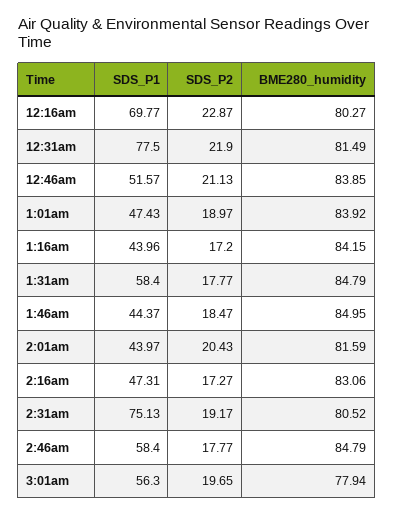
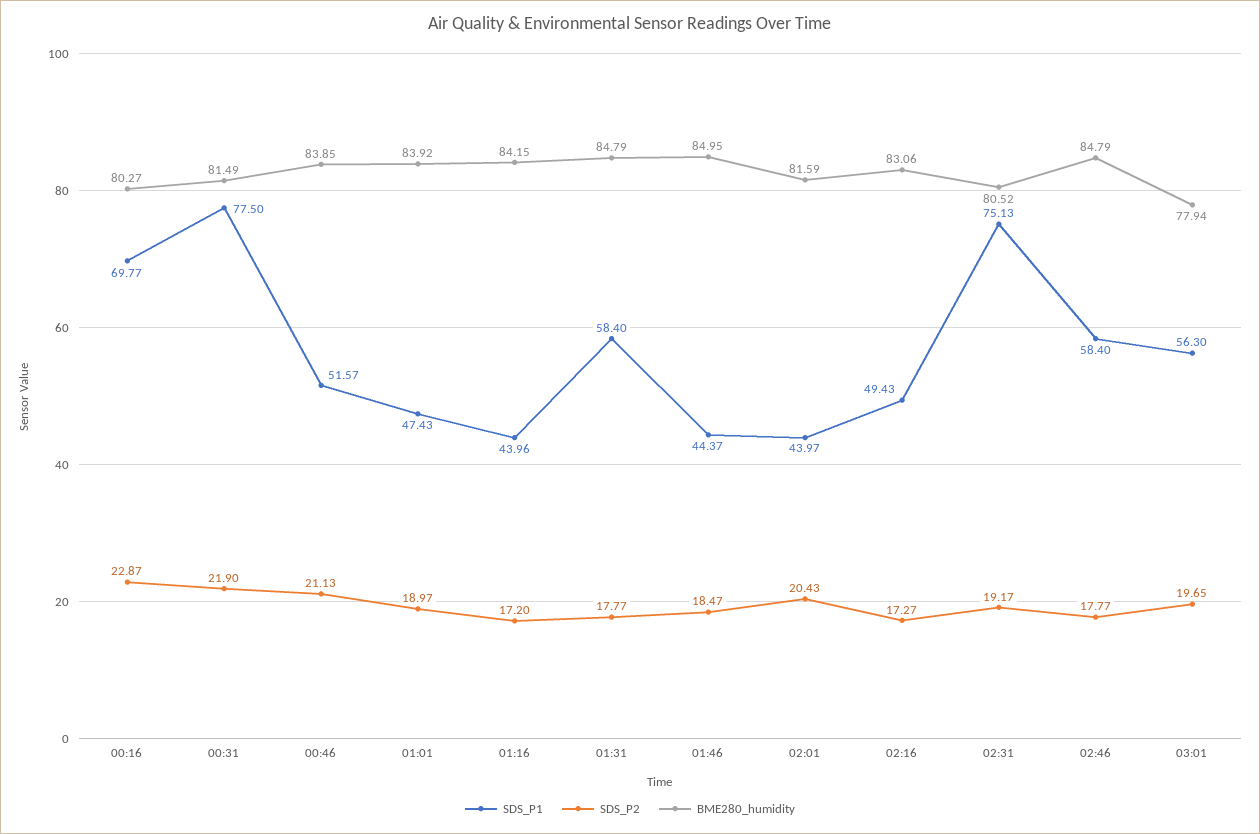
SDS_P1, 2:16am: 47.31 -> 49.43

